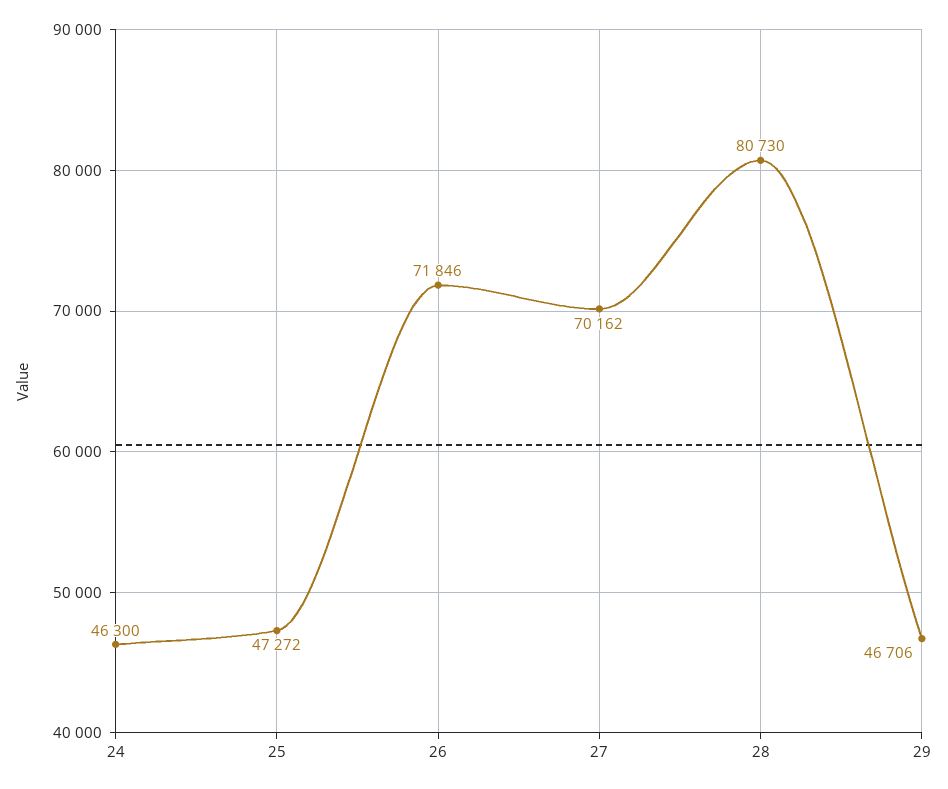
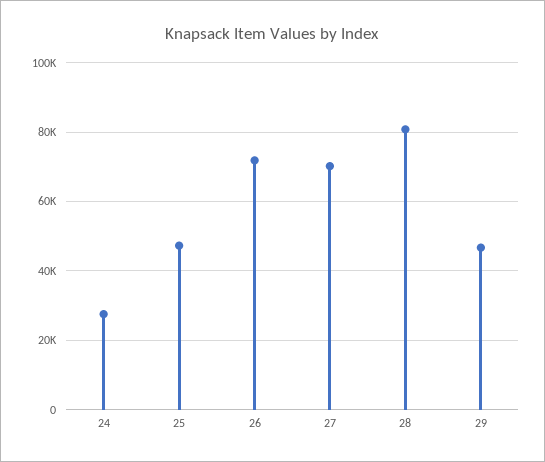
24: 46300 -> 28000

